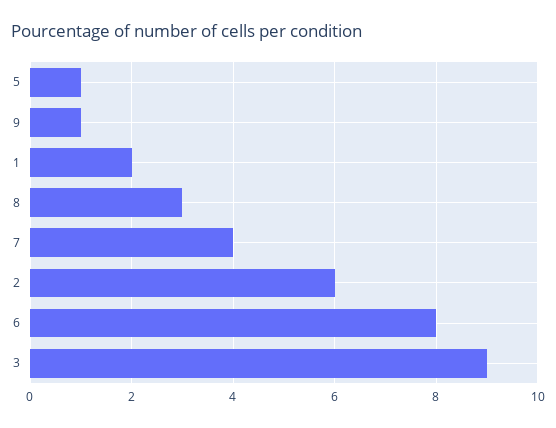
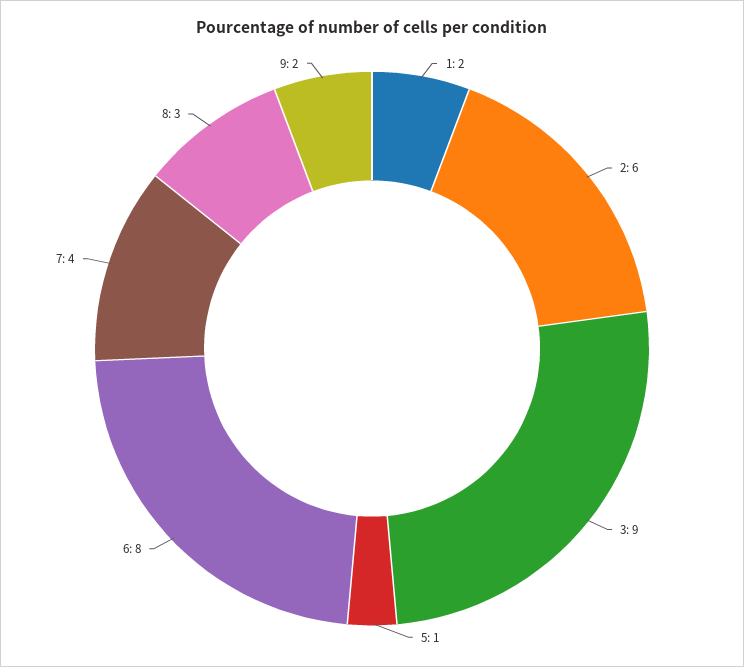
9: 1 -> 2

